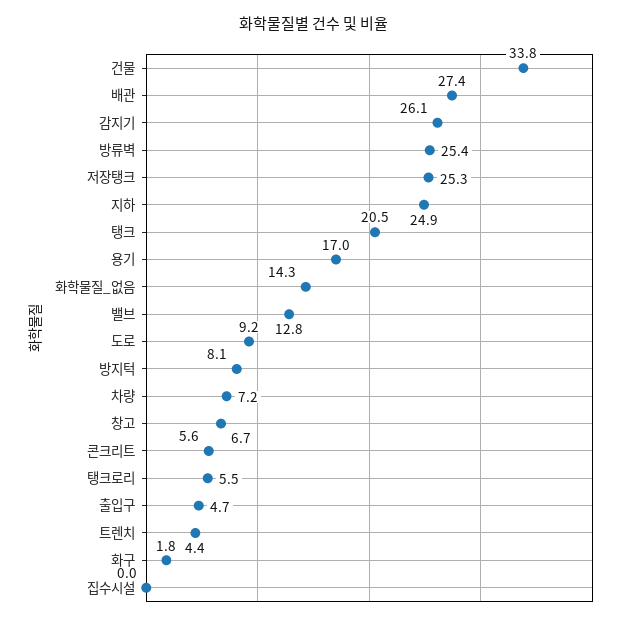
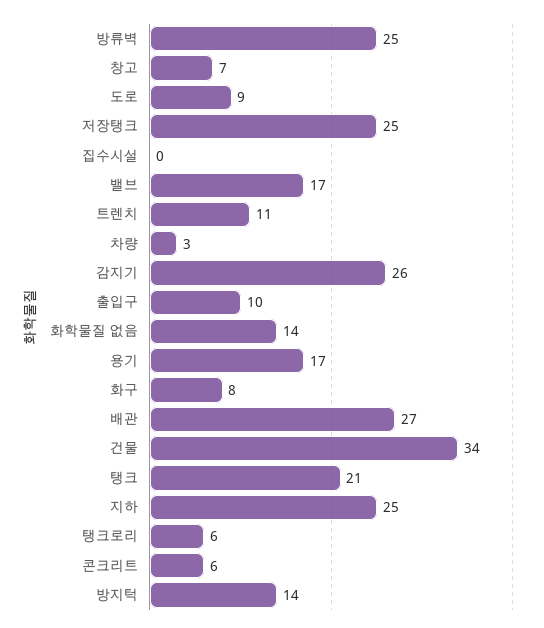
밸브: 12.8 -> 17
방지턱: 8.1 -> 14
차량: 7.2 -> 3
출입구: 4.7 -> 10
트렌치: 4.4 -> 11
화구: 1.8 -> 8

